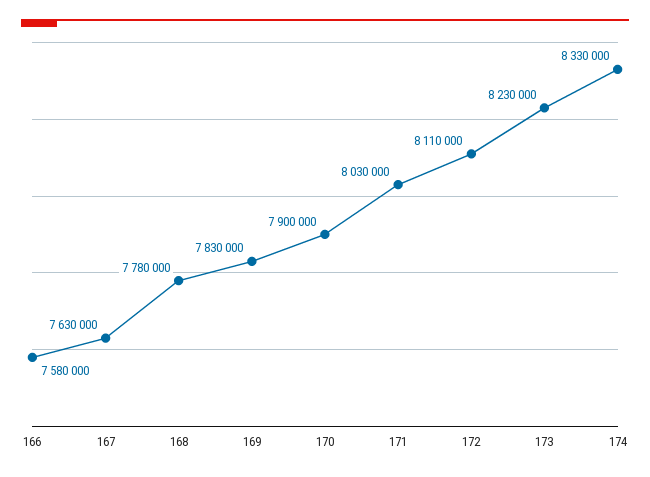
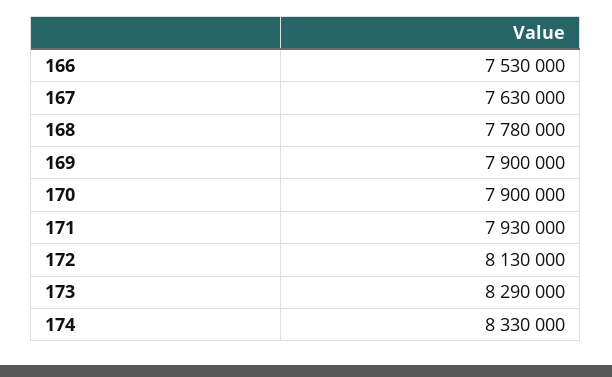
166: 7580000 -> 7530000
169: 7830000 -> 7900000
171: 8030000 -> 7930000
172: 8110000 -> 8130000
173: 8230000 -> 8290000

